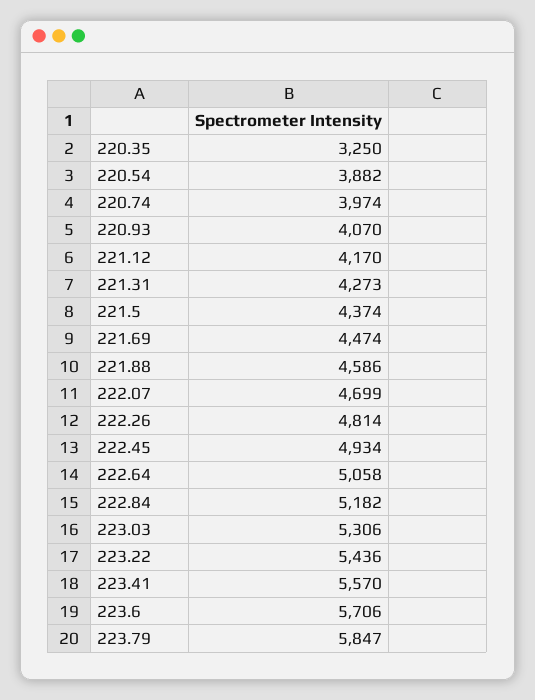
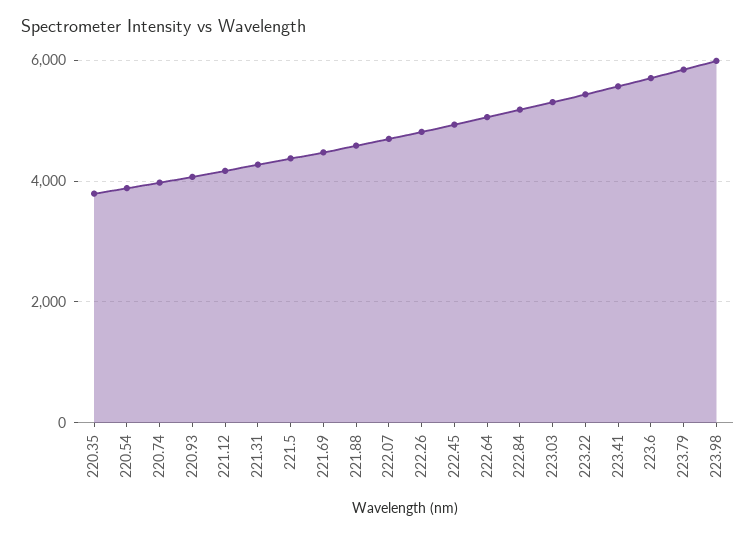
220.35: 3250 -> 3800
223.98: none -> 6000

